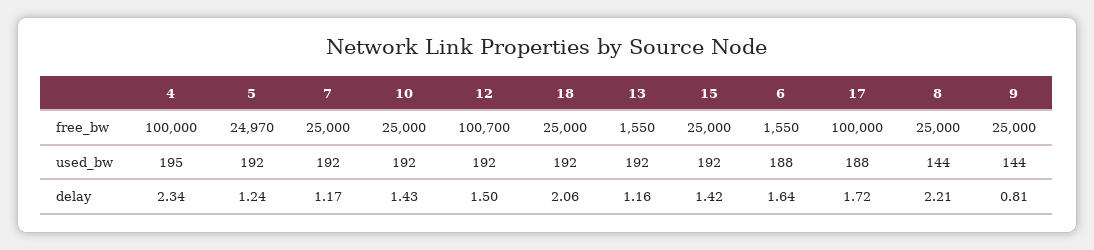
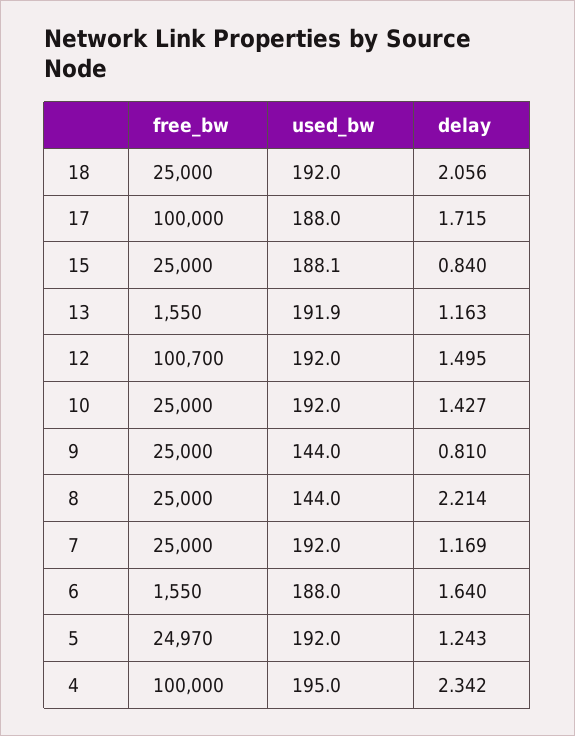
15, used_bw: 192 -> 188.1
15, delay: 1.42 -> 0.84

